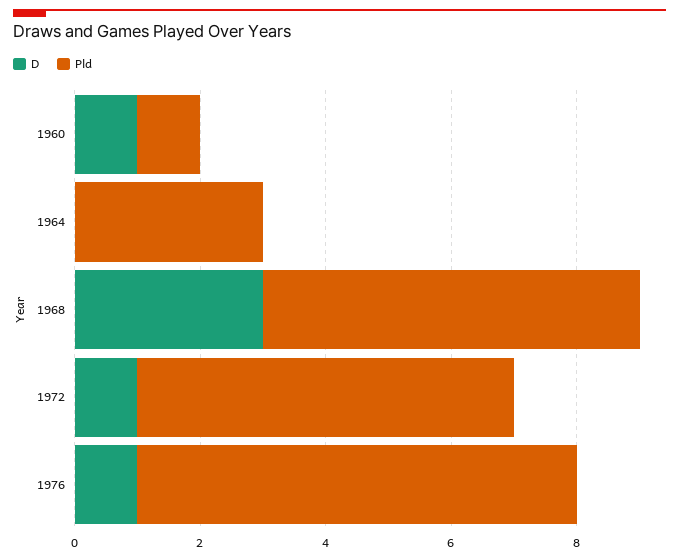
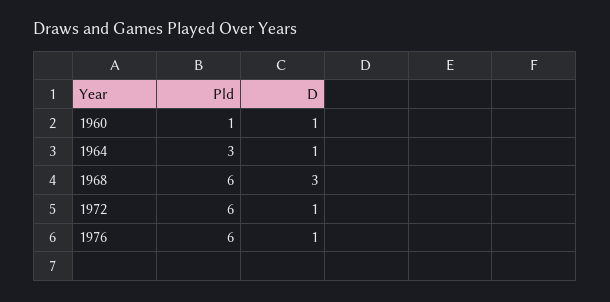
D, 1964: 0 -> 1
Pld, 1976: 7 -> 6

